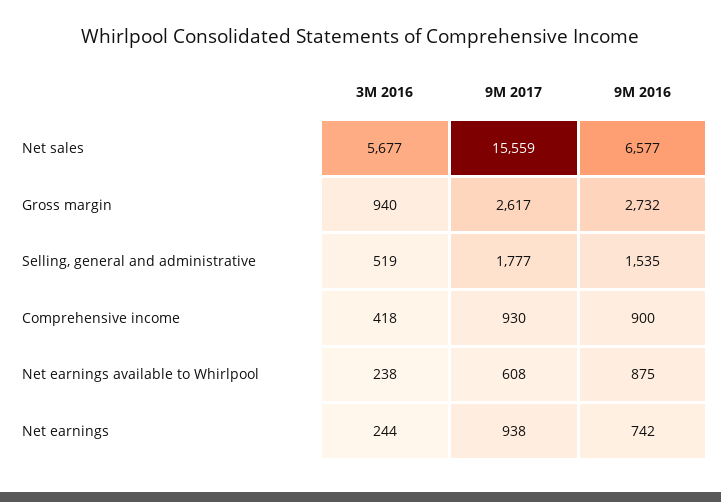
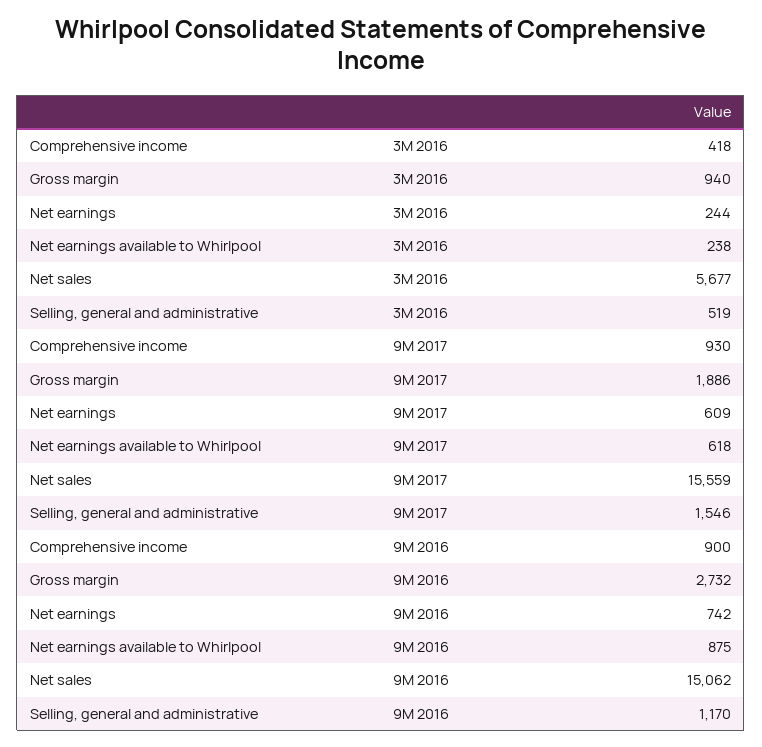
9M 2016, Net sales: 6577 -> 15062
9M 2017, Gross margin: 2617 -> 1886
9M 2017, Selling, general and administrative: 1777 -> 1546
9M 2016, Selling, general and administrative: 1535 -> 1170
9M 2017, Net earnings available to Whirlpool: 608 -> 618
9M 2017, Net earnings: 938 -> 609

